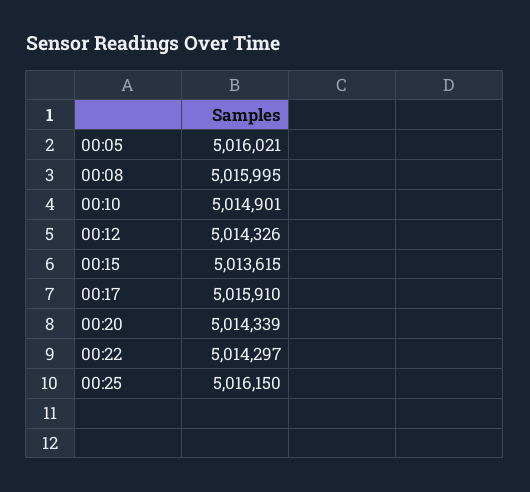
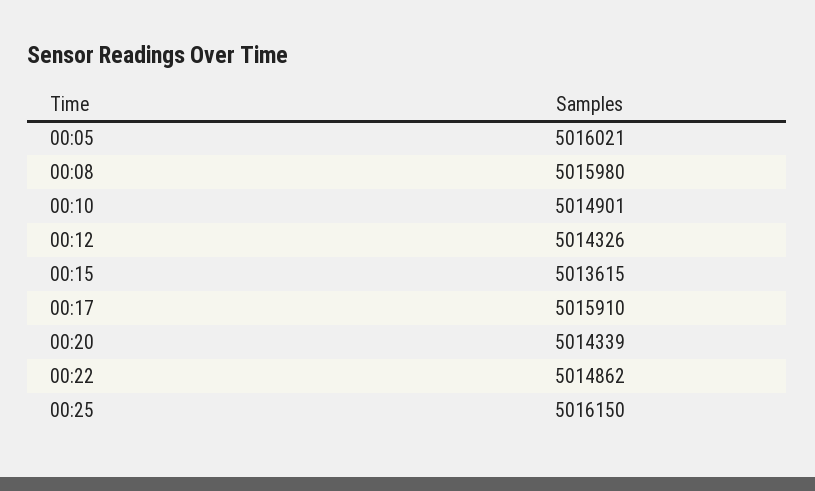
00:08: 5015995 -> 5015980
00:22: 5014297 -> 5014862

